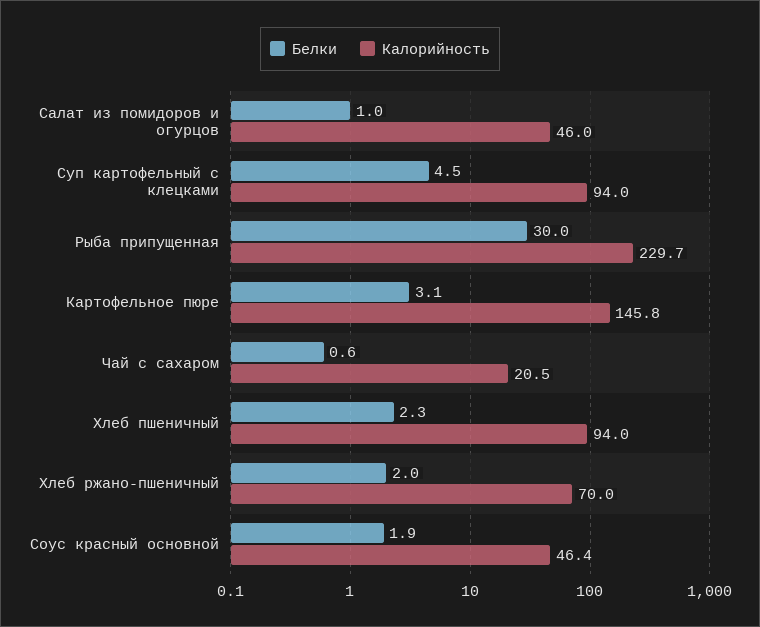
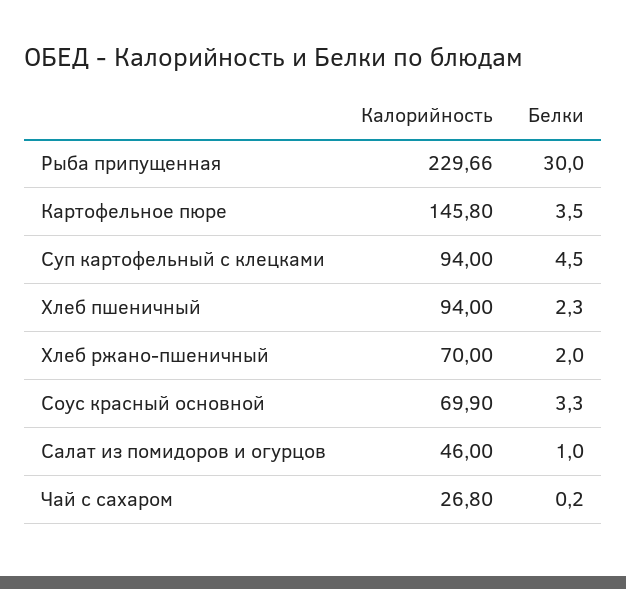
Белки, Картофельное пюре: 3.1 -> 3.5
Белки, Чай с сахаром: 0.6 -> 0.2
Калорийность, Чай с сахаром: 20.5 -> 26.8
Белки, Соус красный основной: 1.9 -> 3.3
Калорийность, Соус красный основной: 46.4 -> 69.9

